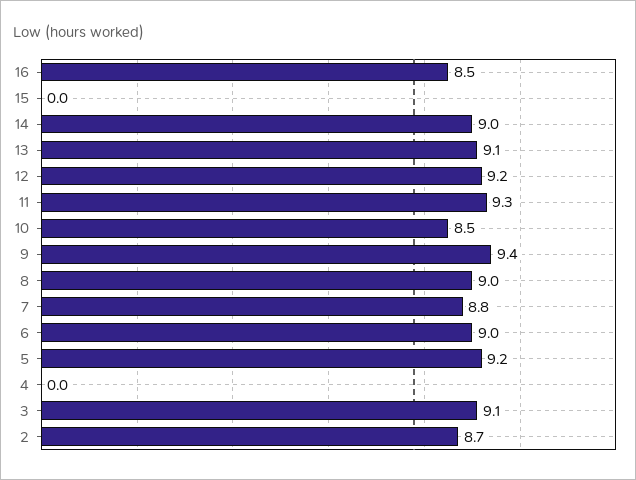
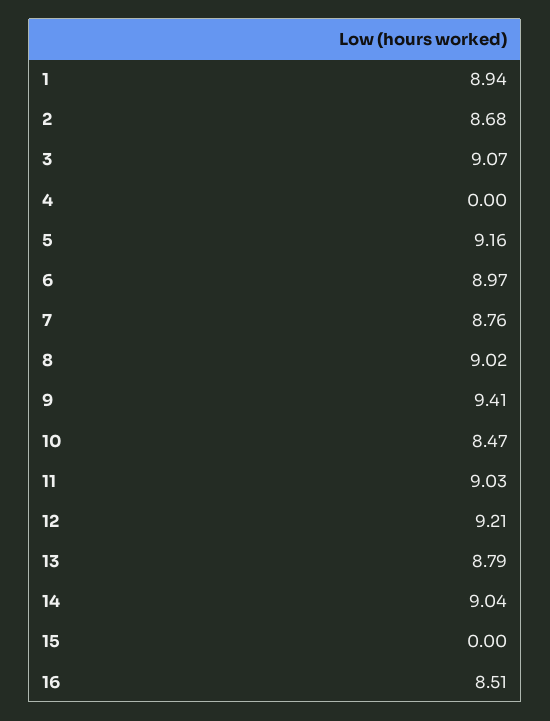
13: 9.1 -> 8.79
11: 9.3 -> 9.03
1: none -> 8.94

